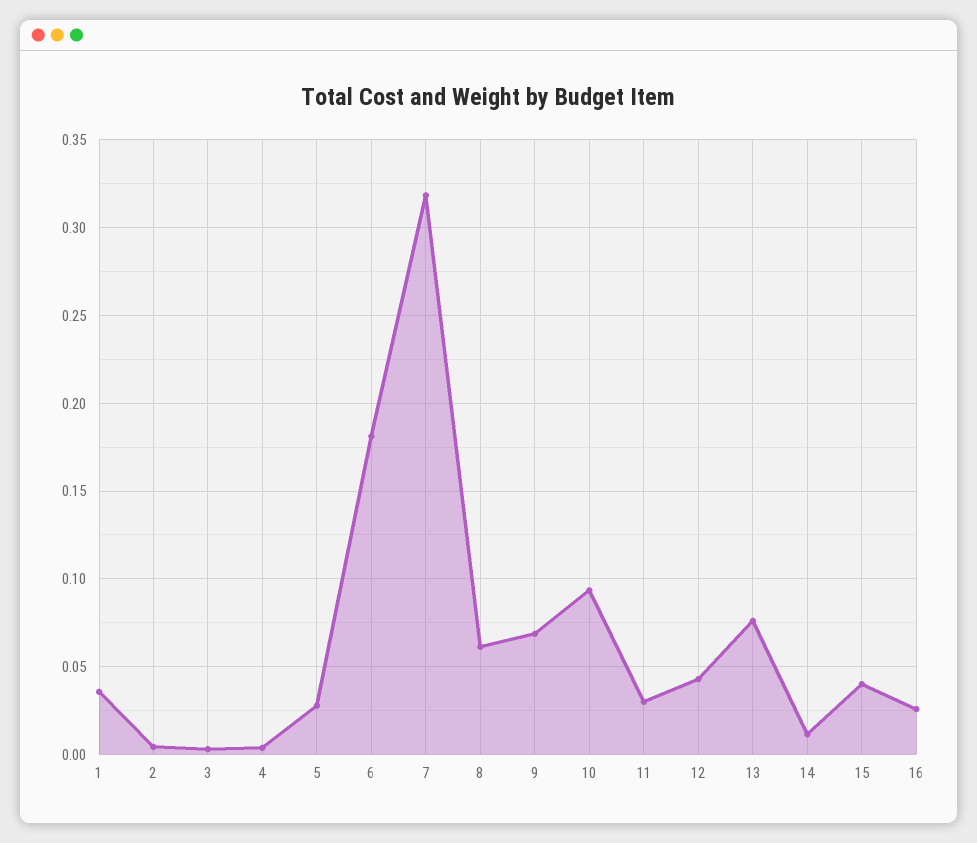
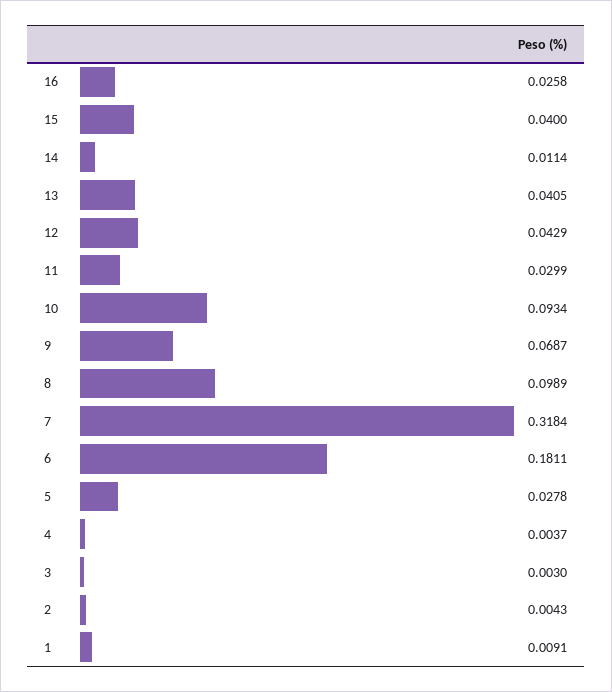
1: 0.035 -> 0.0091
8: 0.06 -> 0.0989
13: 0.075 -> 0.0405

